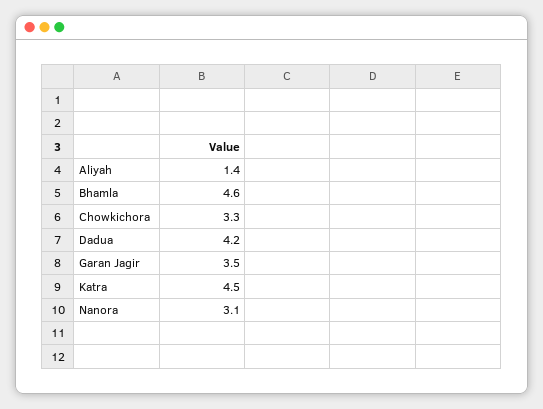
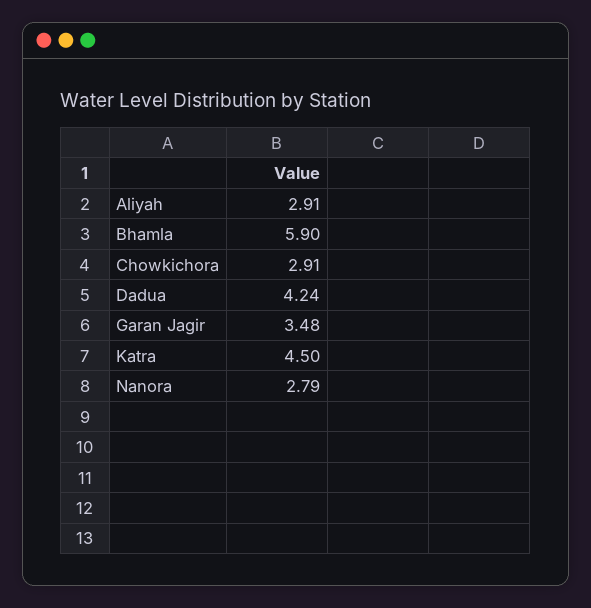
Aliyah: 1.4 -> 2.91
Bhamla: 4.6 -> 5.9
Chowkichora: 3.3 -> 2.91
Nanora: 3.1 -> 2.79

